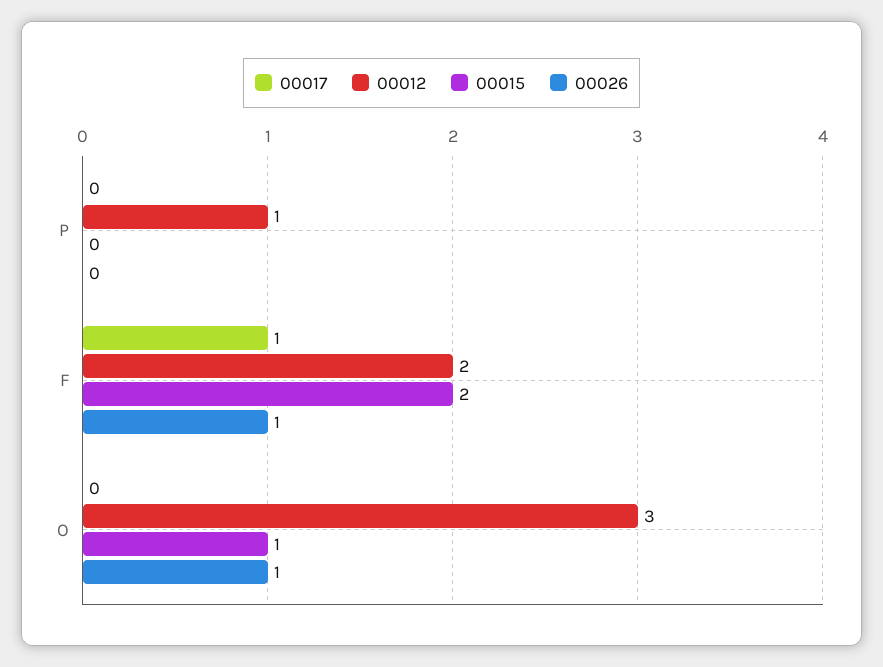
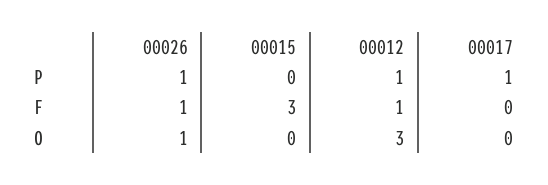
00017, P: 0 -> 1
00026, P: 0 -> 1
00017, F: 1 -> 0
00012, F: 2 -> 1
00015, F: 2 -> 3
00015, O: 1 -> 0

